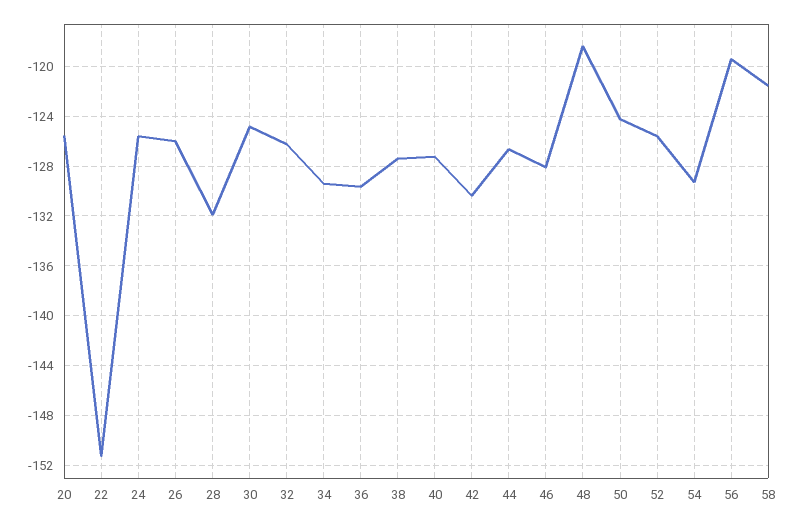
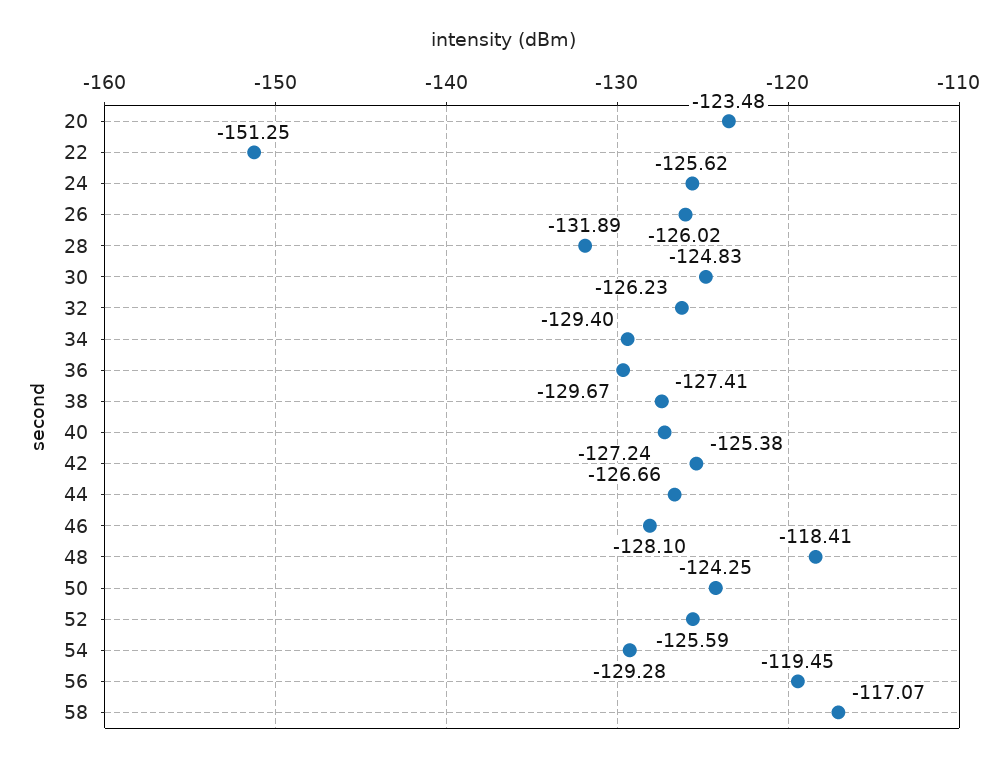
20: -125.5 -> -123.48
42: -130.5 -> -125.38
58: -121.5 -> -117.07

